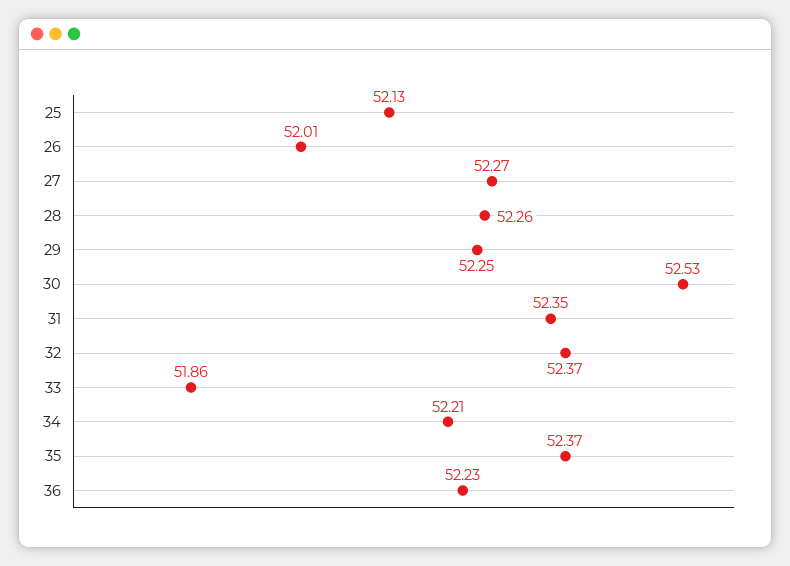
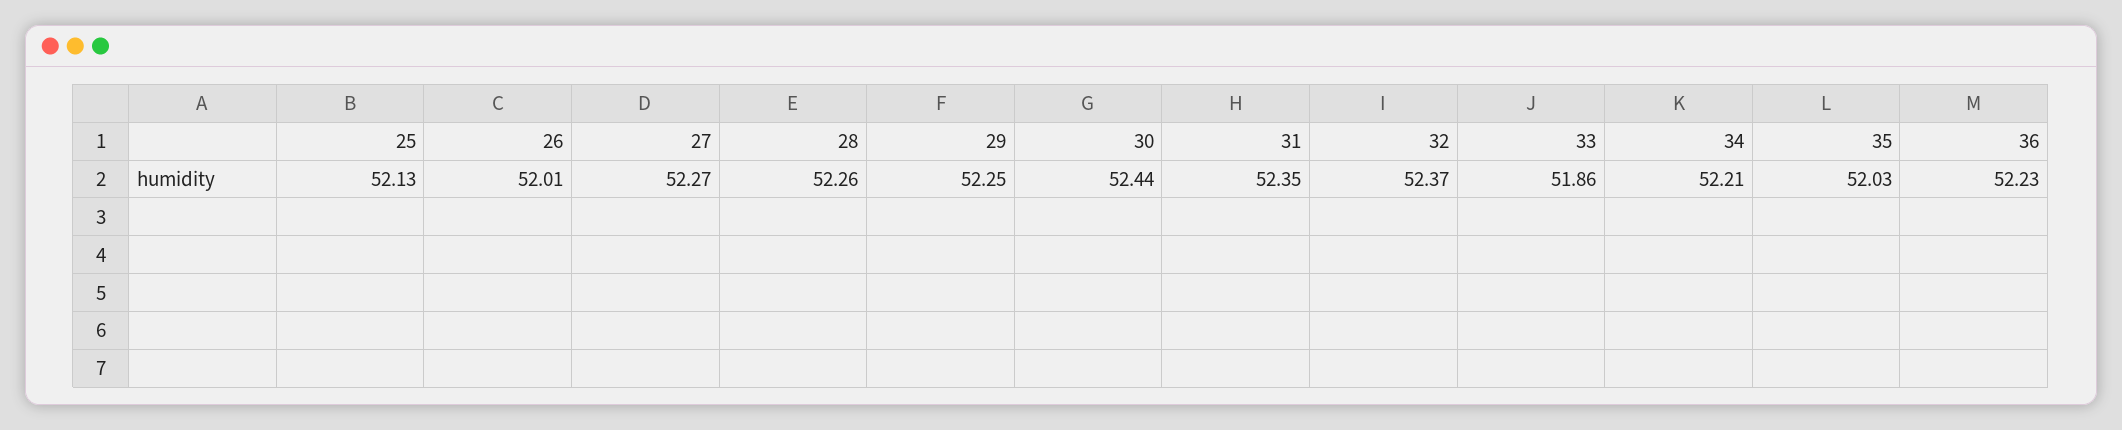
30: 52.53 -> 52.44
35: 52.37 -> 52.03

